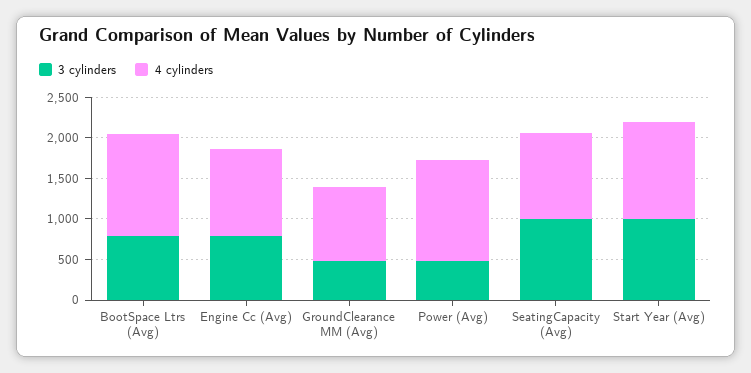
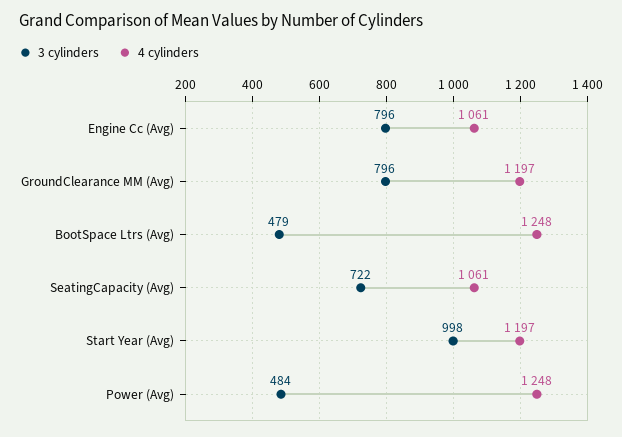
3 cylinders, BootSpace Ltrs (Avg): 800 -> 479
3 cylinders, GroundClearance MM (Avg): 500 -> 796
4 cylinders, GroundClearance MM (Avg): 900 -> 1197
3 cylinders, SeatingCapacity (Avg): 1000 -> 722

